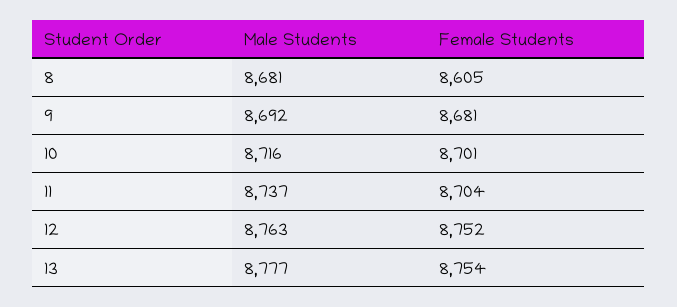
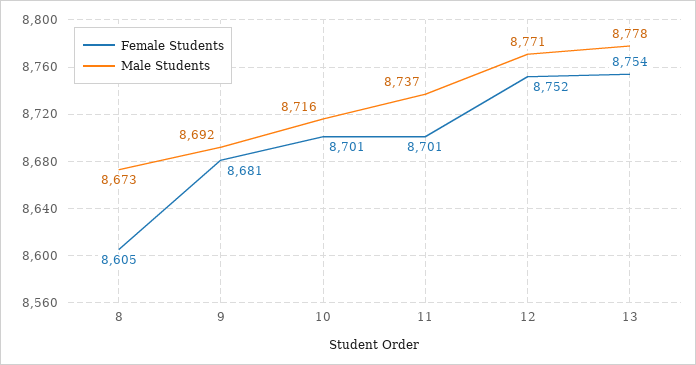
Male Students, 8: 8681 -> 8673
Female Students, 11: 8704 -> 8701
Male Students, 12: 8763 -> 8771
Male Students, 13: 8777 -> 8778

